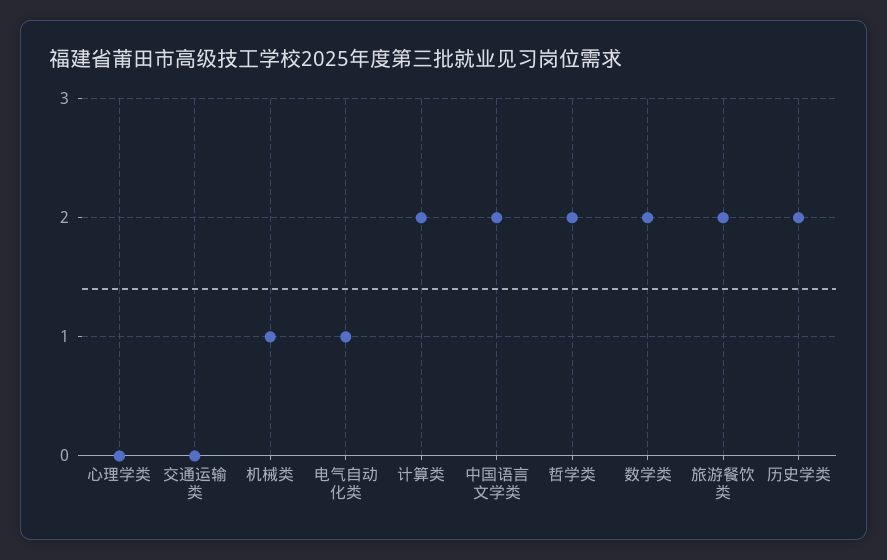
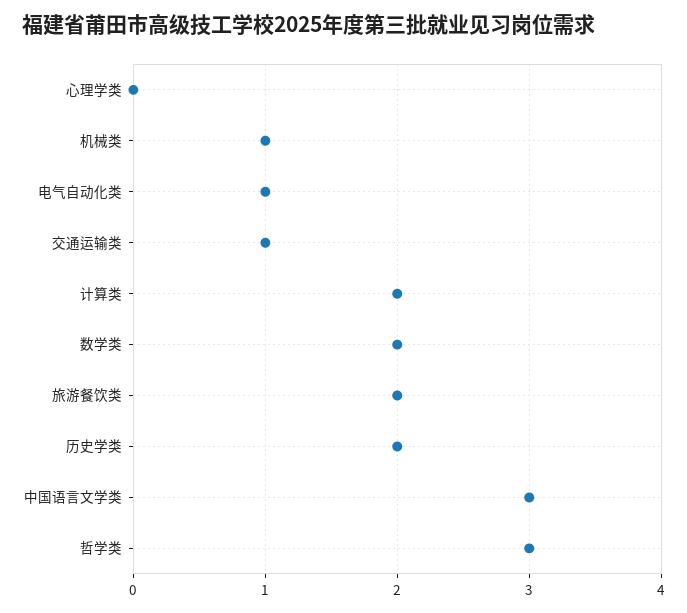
交通运输类: 0 -> 1
中国语言文学类: 2 -> 3
哲学类: 2 -> 3

